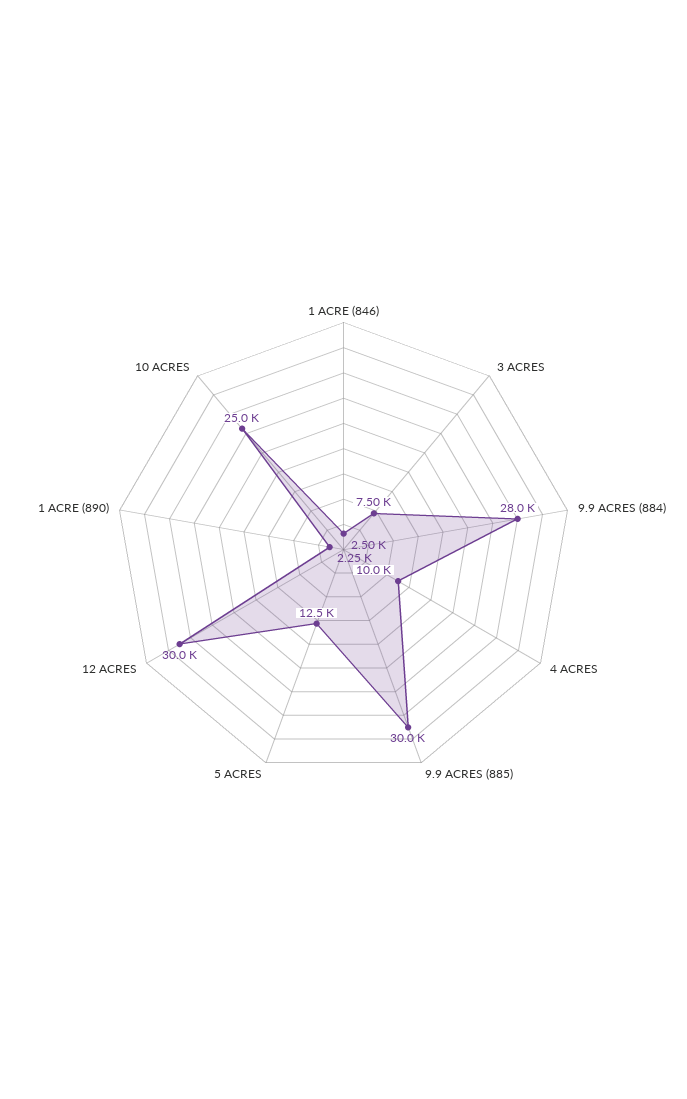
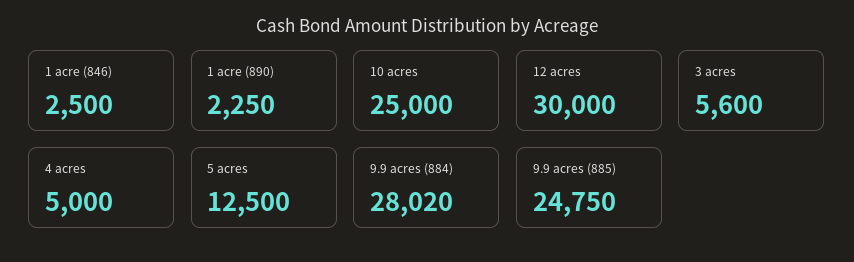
3 ACRES: 7500 -> 5600
4 ACRES: 10000 -> 5000
9.9 ACRES (885): 30000 -> 24750

